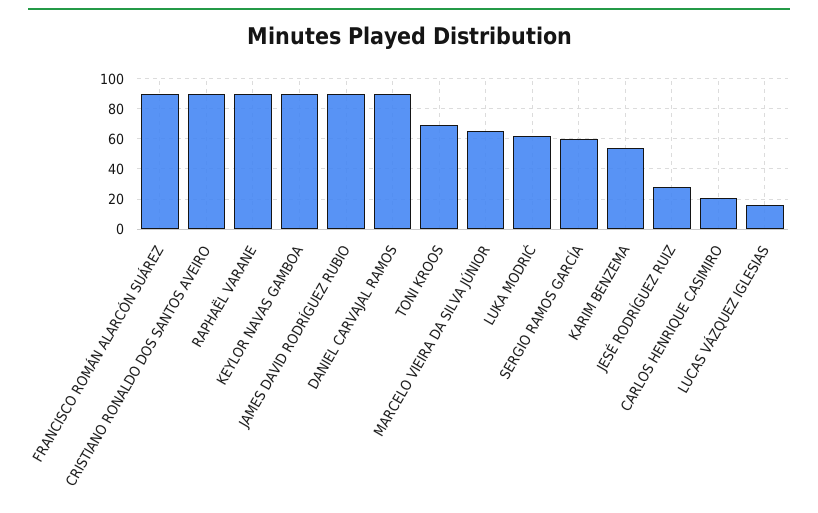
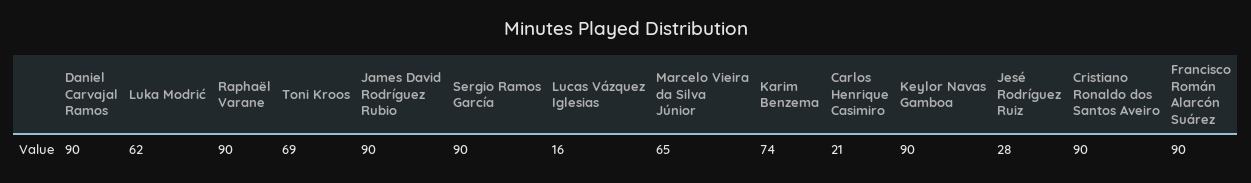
SERGIO RAMOS GARCÍA: 60 -> 90
KARIM BENZEMA: 55 -> 74

